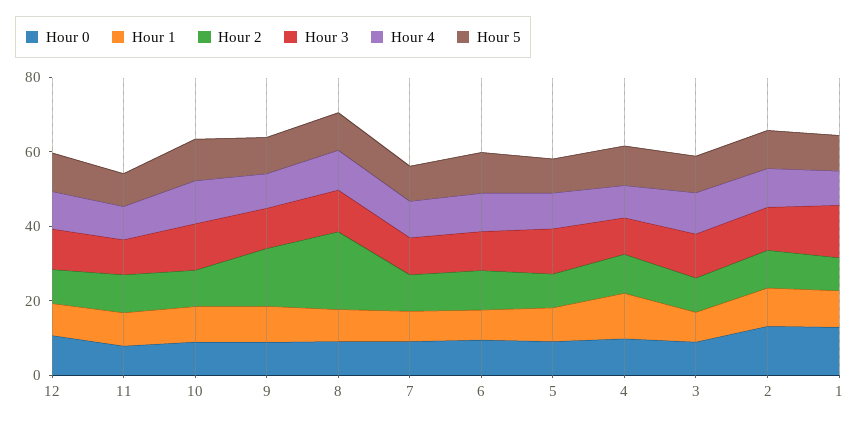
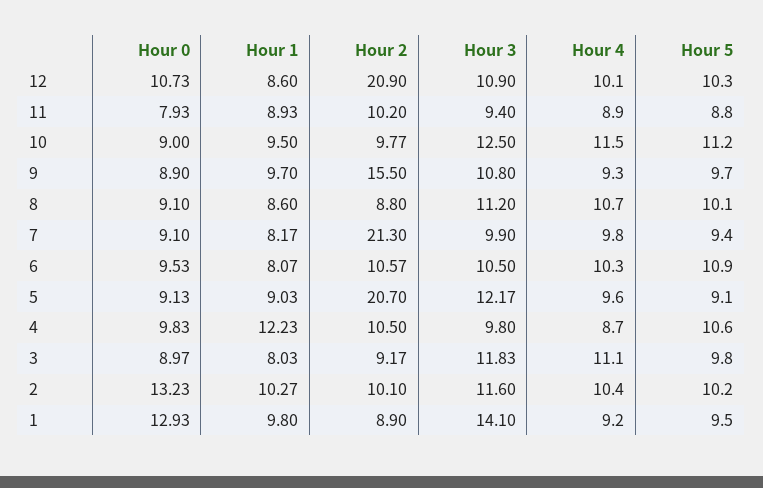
Hour 2, 12: 10 -> 20.9
Hour 2, 8: 20 -> 8.8
Hour 2, 7: 10 -> 21.3
Hour 2, 5: 10 -> 20.7

